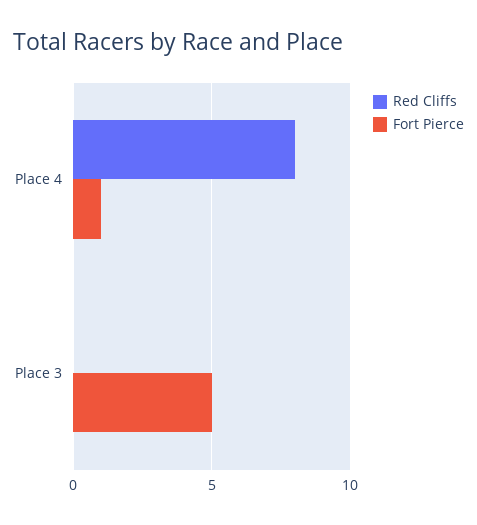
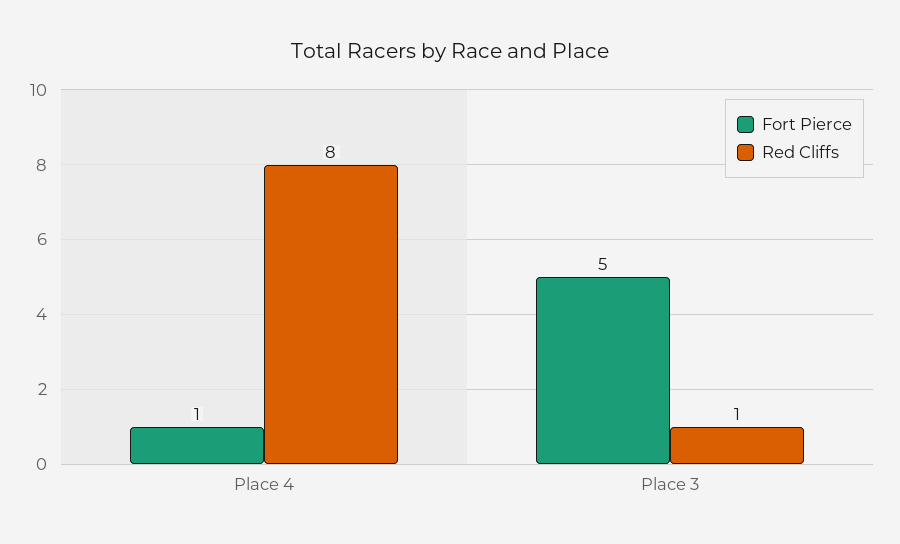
Red Cliffs, Place 3: 0 -> 1

